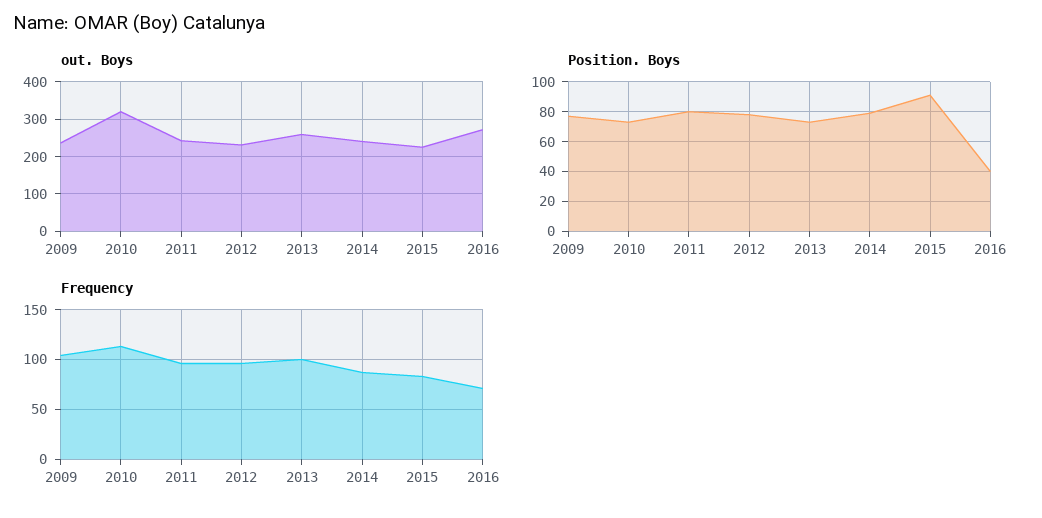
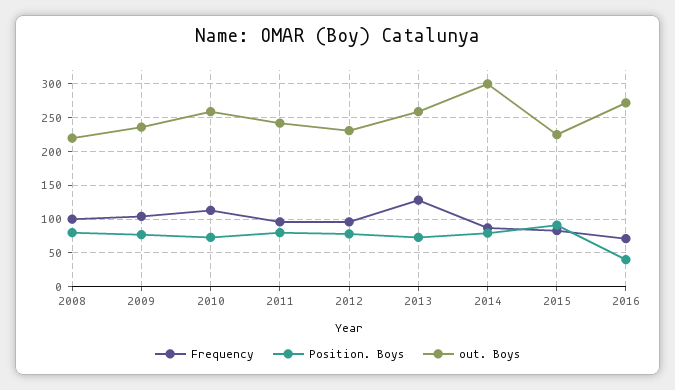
out. Boys, 2010: 320 -> 260
out. Boys, 2014: 240 -> 300
Frequency, 2013: 100 -> 130
Frequency, 2008: none -> 100
Position. Boys, 2008: none -> 80
out. Boys, 2008: none -> 220

